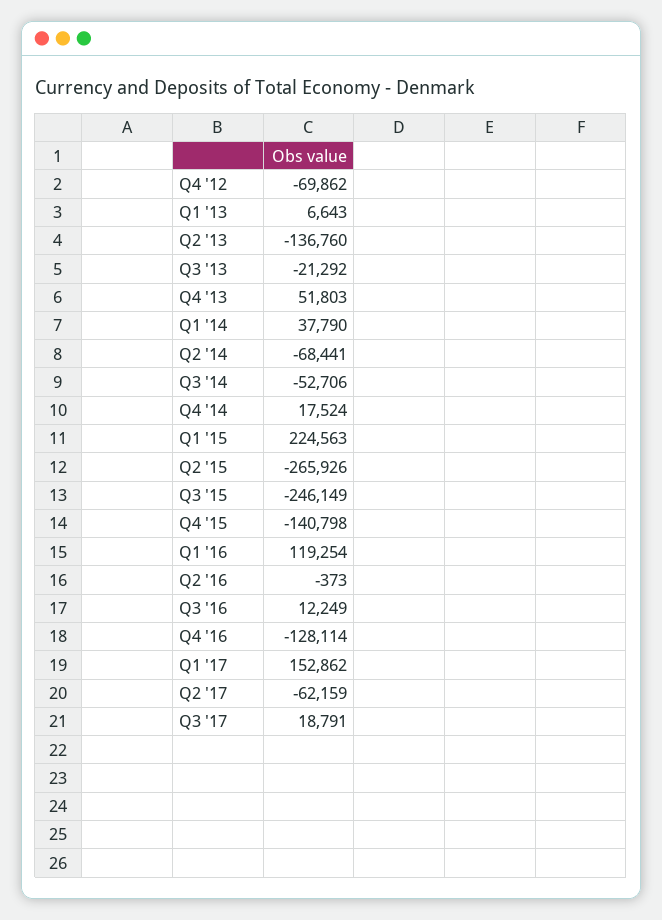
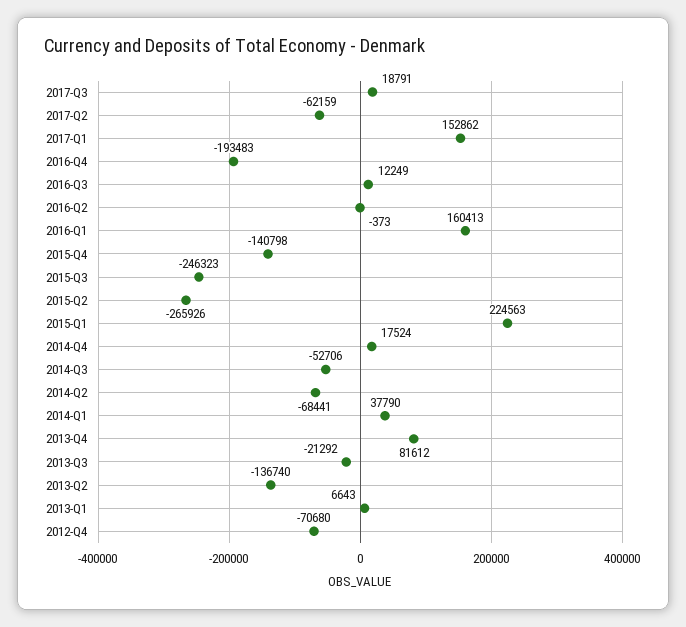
Q4 '12: -69862 -> -70680
Q2 '13: -136760 -> -136740
Q4 '13: 51803 -> 81612
Q3 '15: -246149 -> -246323
Q1 '16: 119254 -> 160413
Q4 '16: -128114 -> -193483

